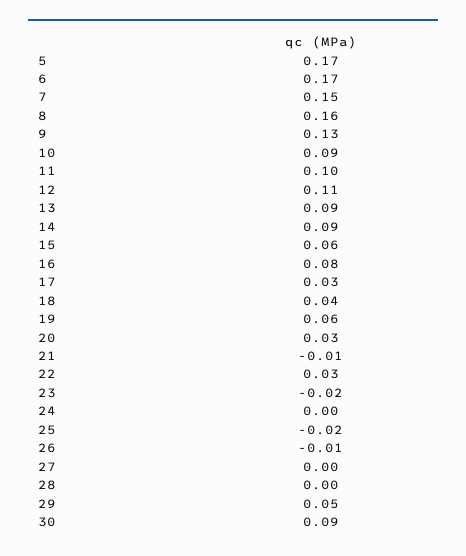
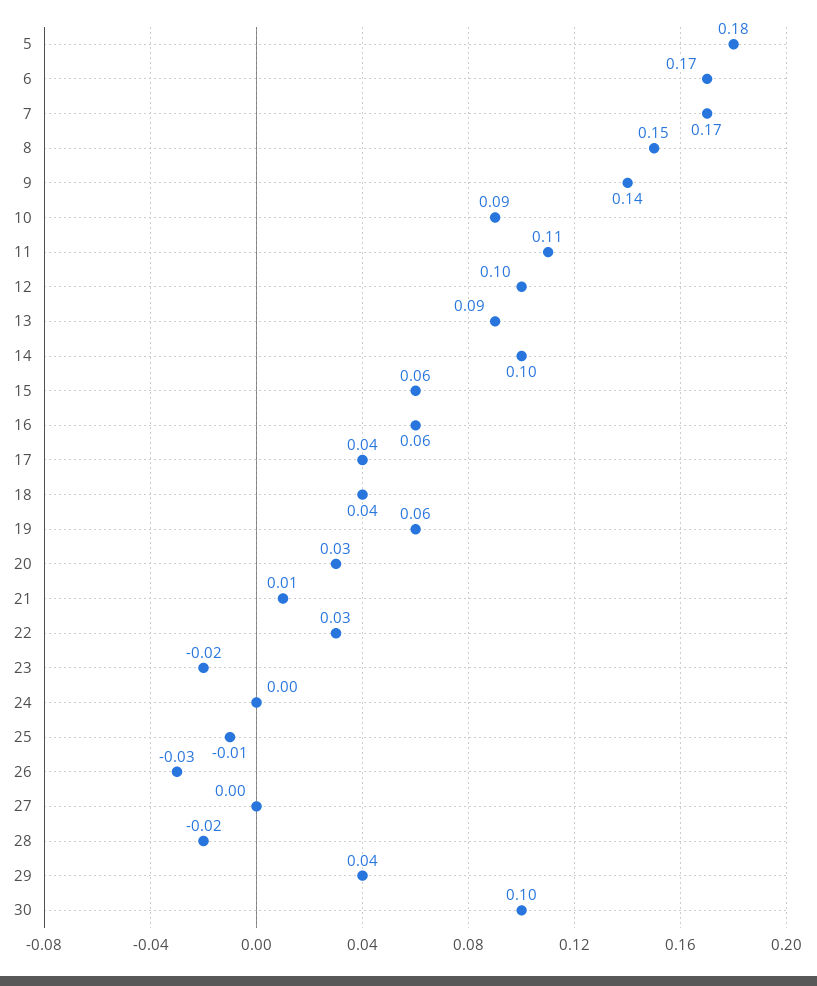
5: 0.17 -> 0.18
7: 0.15 -> 0.17
8: 0.16 -> 0.15
9: 0.13 -> 0.14
11: 0.1 -> 0.11
12: 0.11 -> 0.1
14: 0.09 -> 0.1
16: 0.08 -> 0.06
17: 0.03 -> 0.04
21: -0.01 -> 0.01
25: -0.02 -> -0.01
26: -0.01 -> -0.03
28: 0 -> -0.02
29: 0.05 -> 0.04
30: 0.09 -> 0.1

